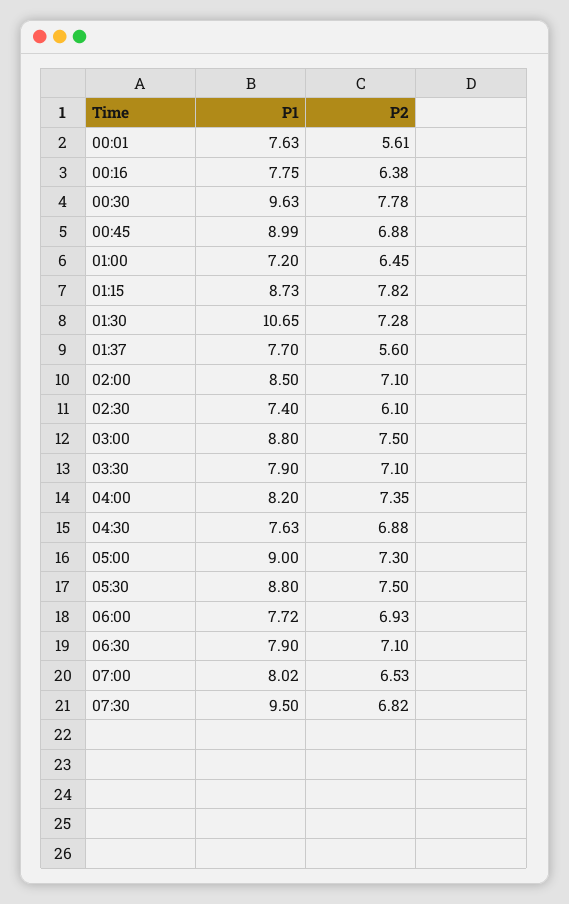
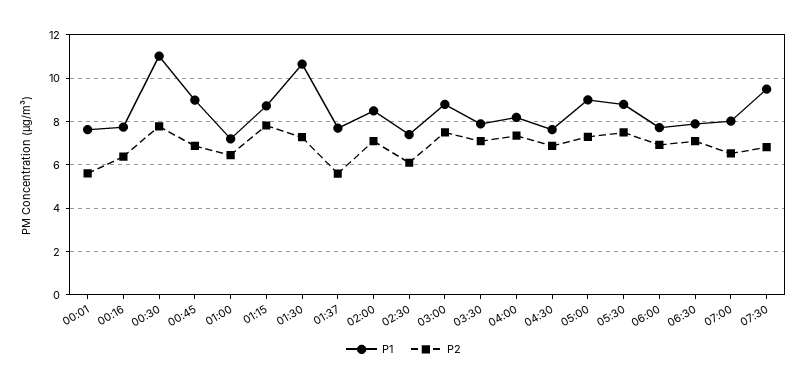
P1, 00:30: 9.63 -> 11

